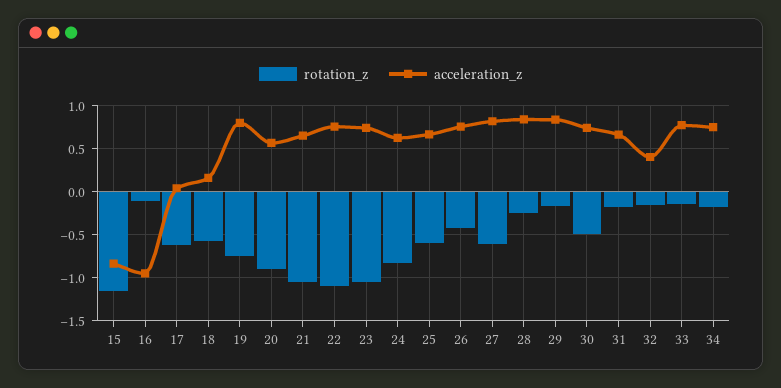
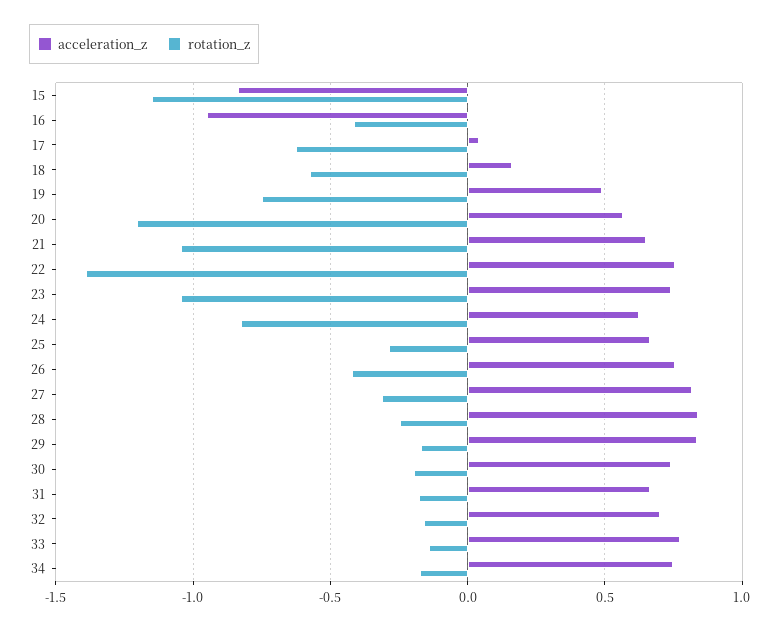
rotation_z, 16: -0.1 -> -0.4
acceleration_z, 19: 0.8 -> 0.5
rotation_z, 20: -0.9 -> -1.2
rotation_z, 22: -1.1 -> -1.4
rotation_z, 25: -0.6 -> -0.3
rotation_z, 27: -0.6 -> -0.3
rotation_z, 30: -0.5 -> -0.2
acceleration_z, 32: 0.4 -> 0.7

